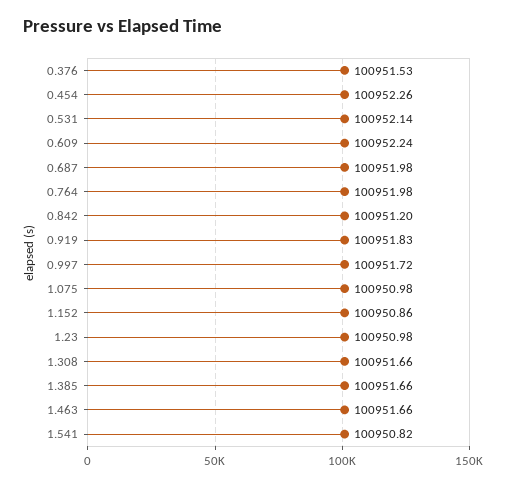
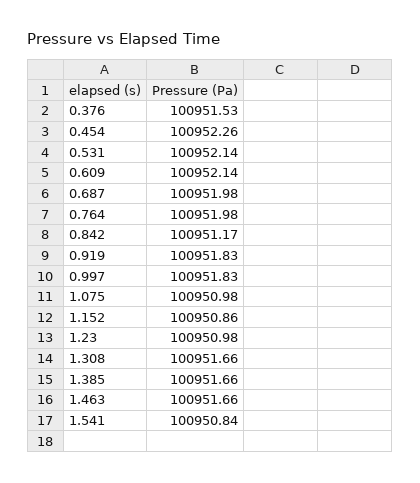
0.609: 100952.24 -> 100952.14
0.842: 100951.2 -> 100951.17
0.997: 100951.72 -> 100951.83
1.541: 100950.82 -> 100950.84

